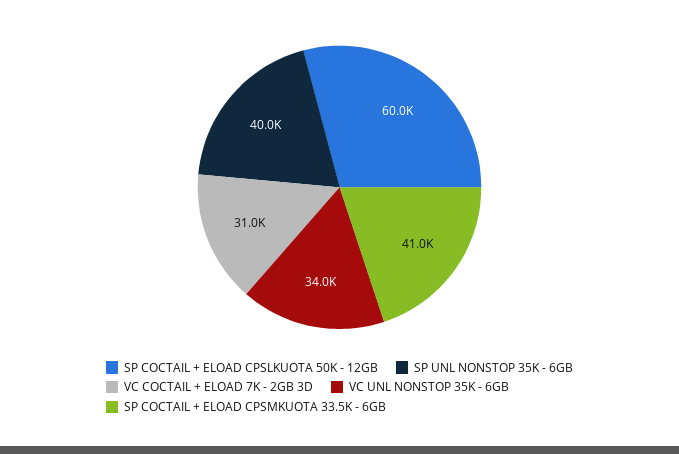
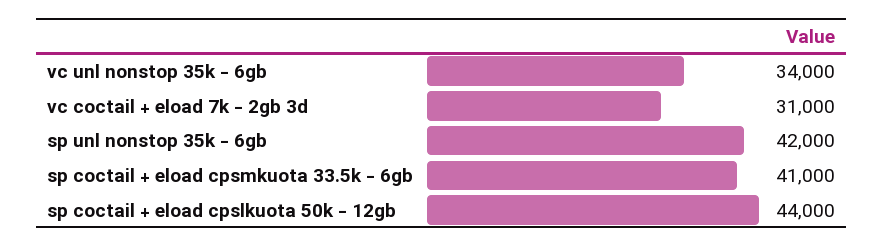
SP COCTAIL + ELOAD CPSLKUOTA 50K - 12GB: 60000 -> 44000
SP UNL NONSTOP 35K - 6GB: 40000 -> 42000

